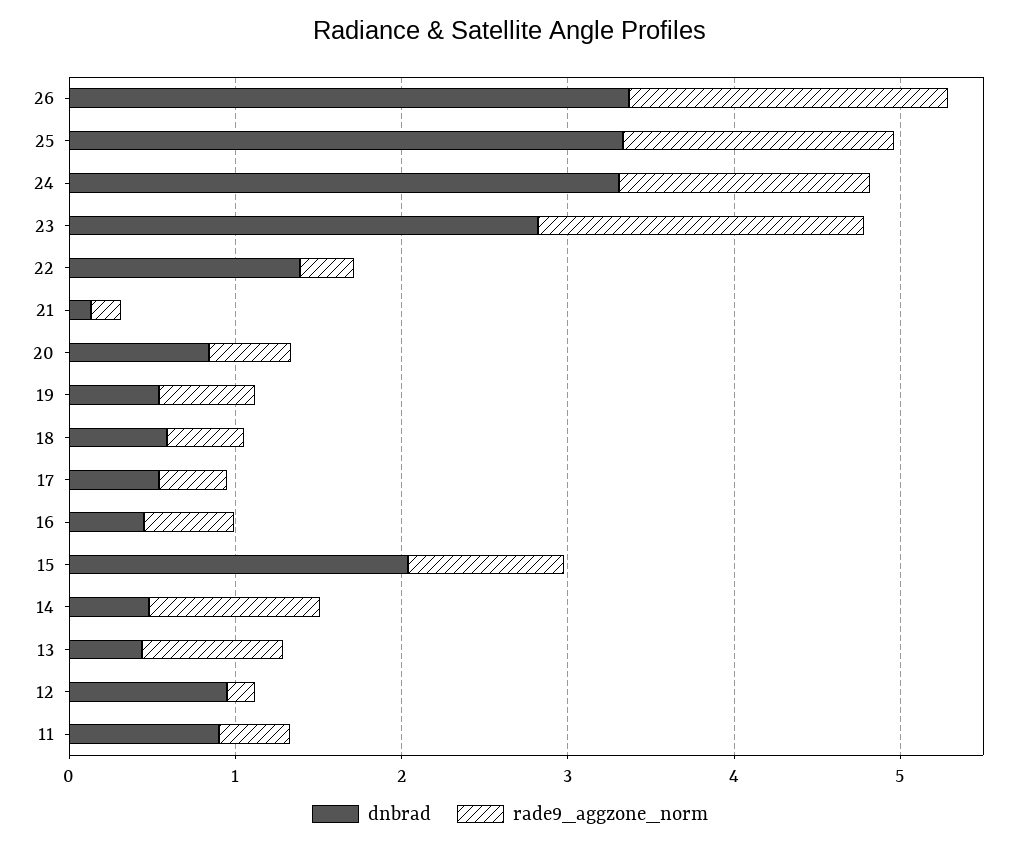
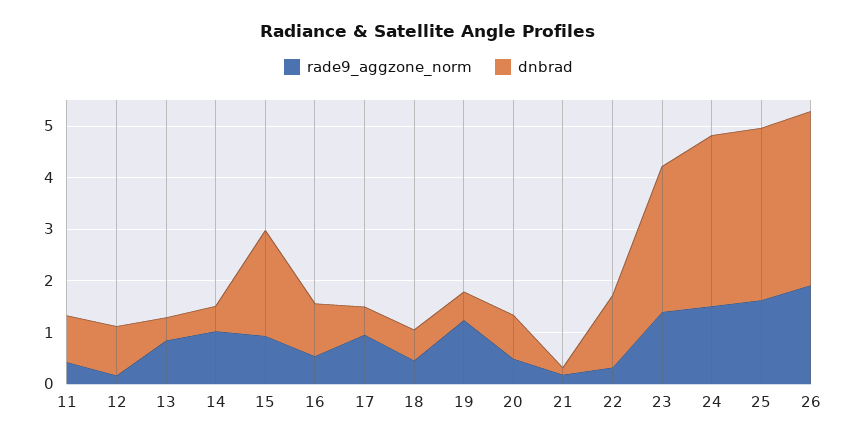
rade9_aggzone_norm, 23: 2 -> 1.4
rade9_aggzone_norm, 19: 0.6 -> 1.2
rade9_aggzone_norm, 17: 0.4 -> 1
dnbrad, 16: 0.4 -> 1

